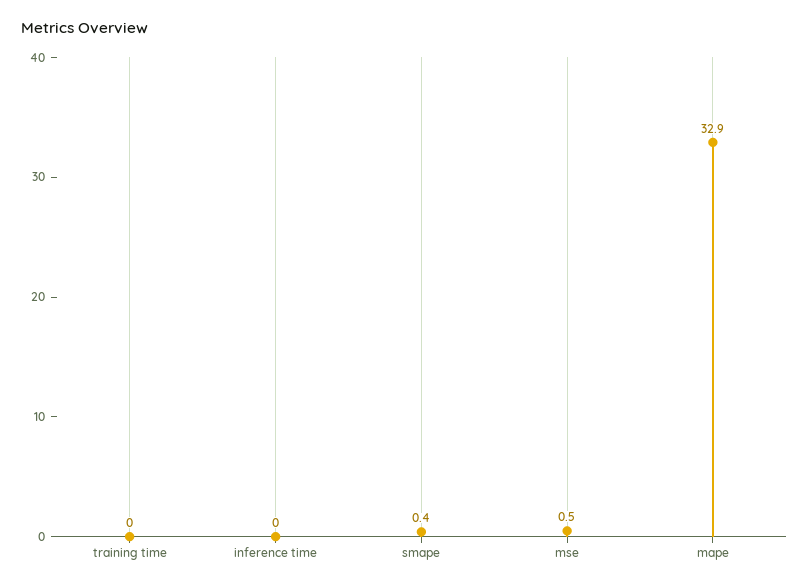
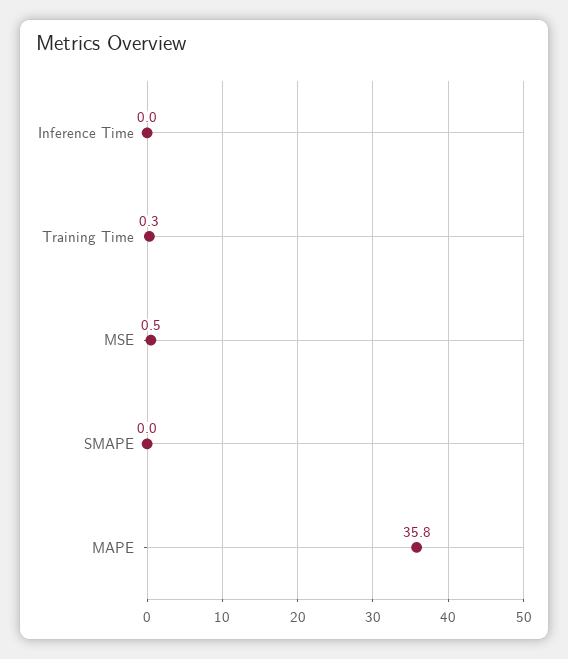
training time: 0 -> 0.3
smape: 0.4 -> 0
mape: 32.9 -> 35.8

